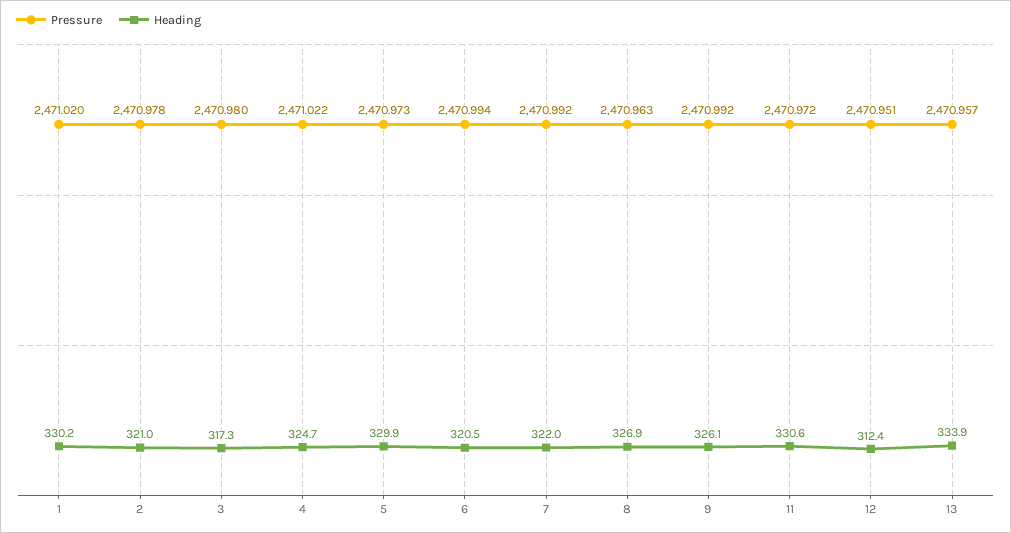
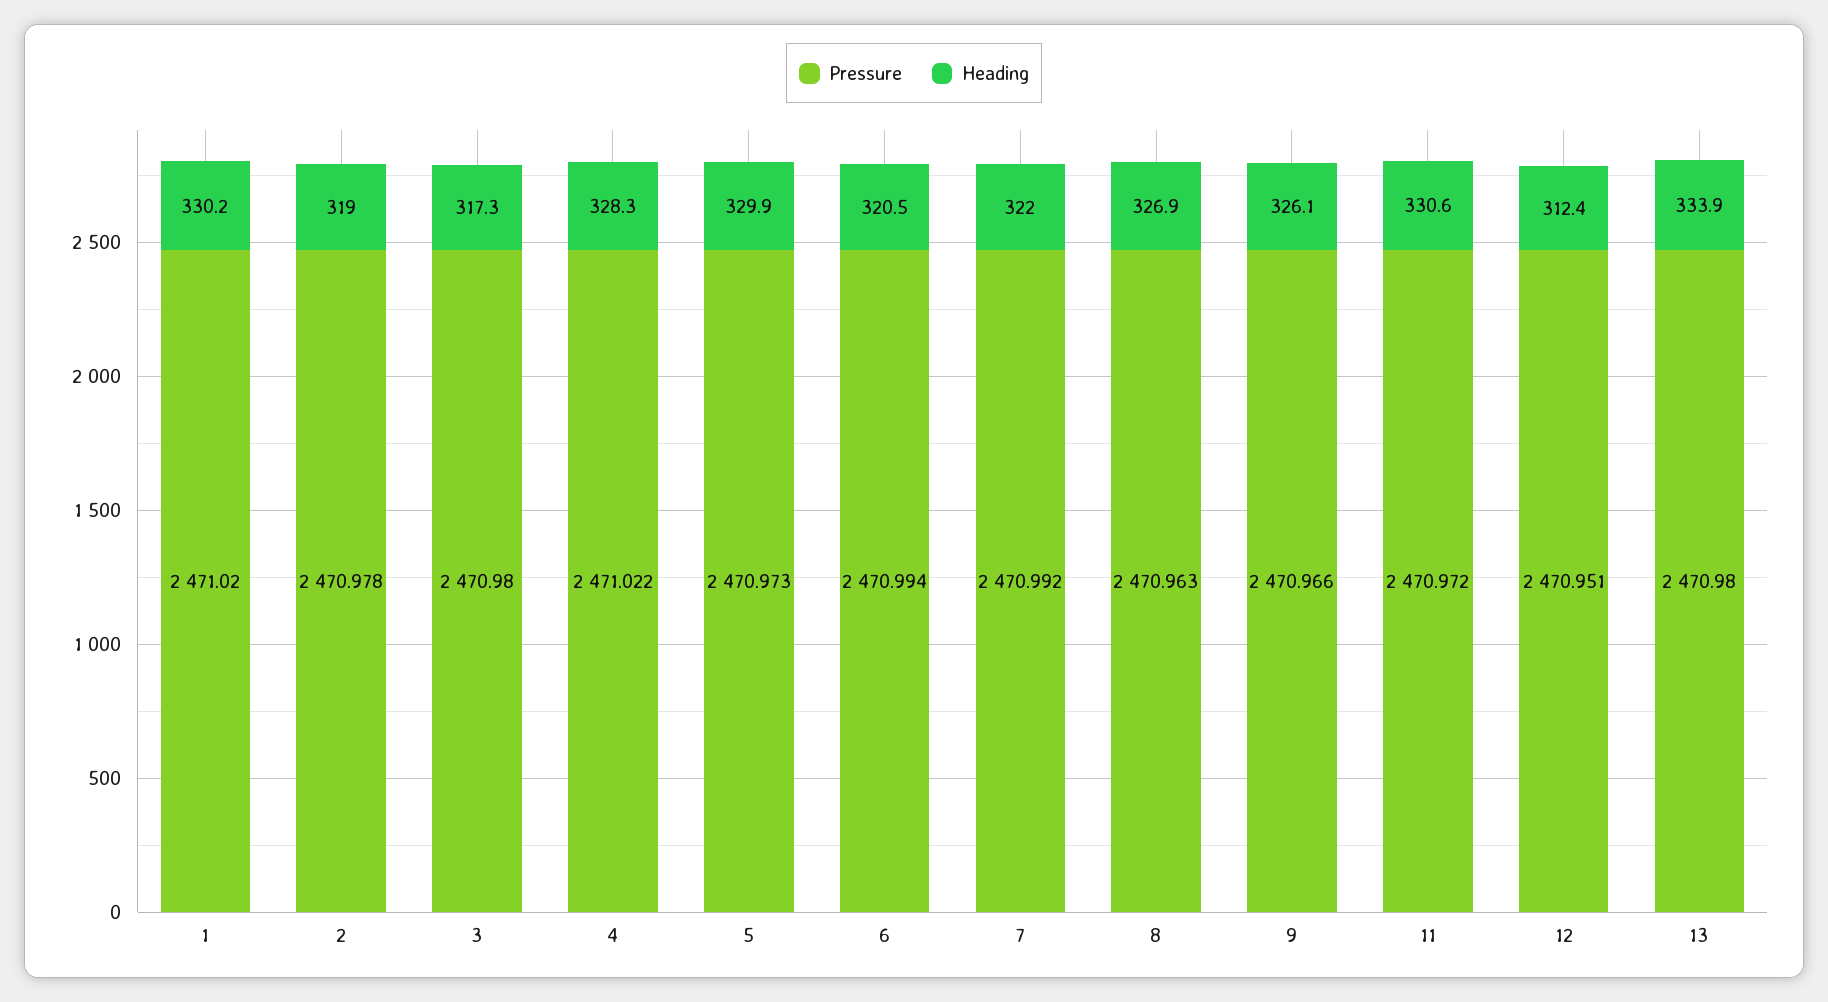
Heading, 2: 321 -> 319
Heading, 4: 324.7 -> 328.3
Pressure, 9: 2470.992 -> 2470.966
Pressure, 13: 2470.957 -> 2470.98

